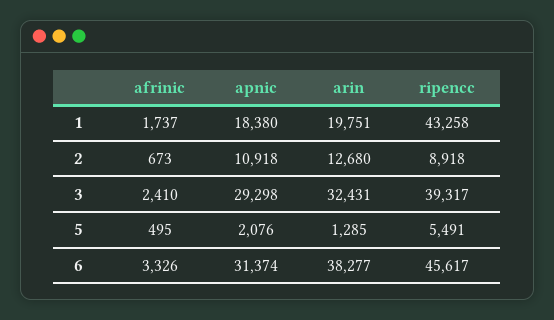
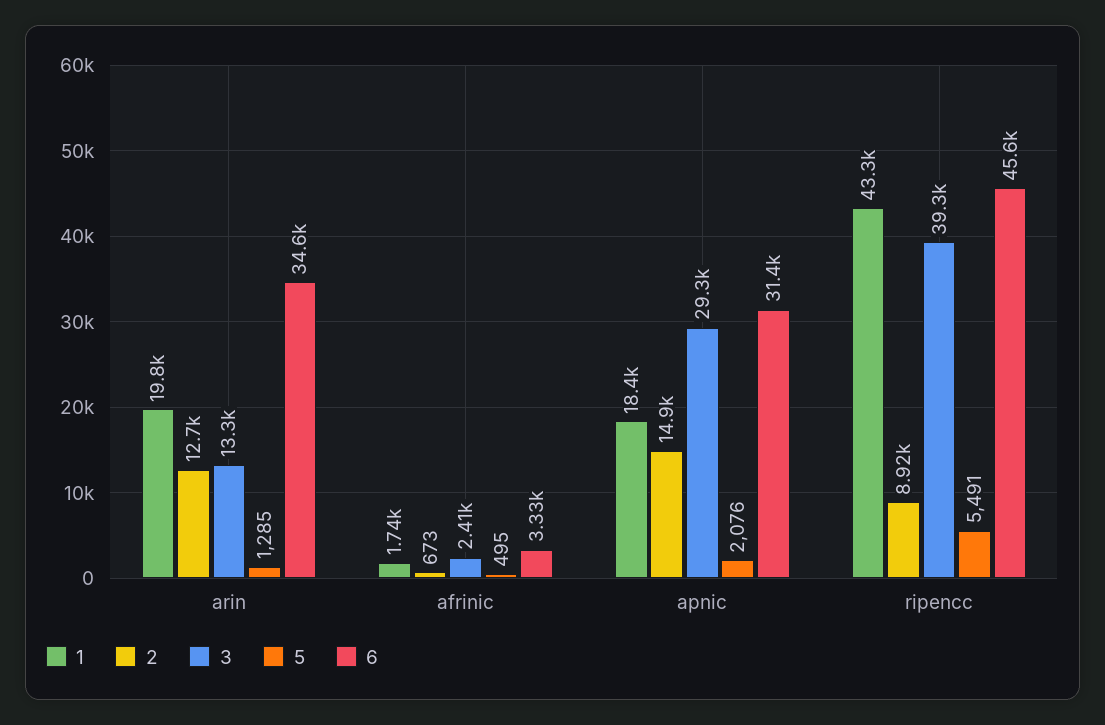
2, apnic: 10918 -> 14900
3, arin: 32431 -> 13300
6, arin: 38277 -> 34600

